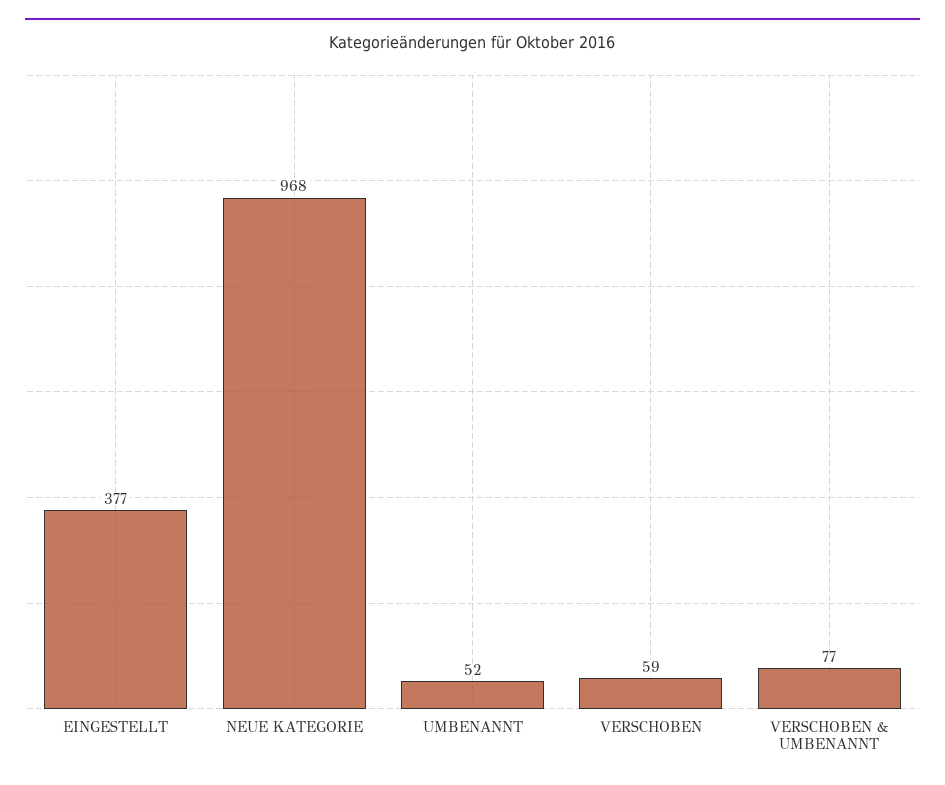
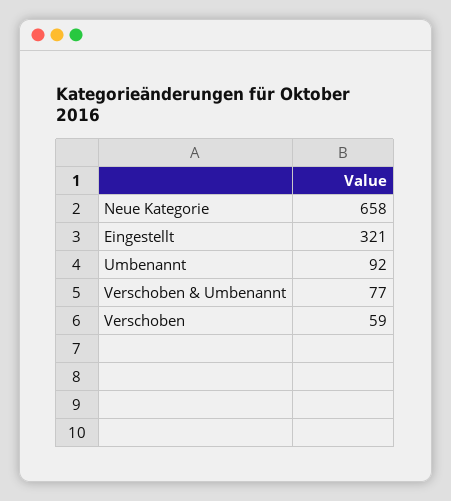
EINGESTELLT: 377 -> 321
NEUE KATEGORIE: 968 -> 658
UMBENANNT: 52 -> 92

